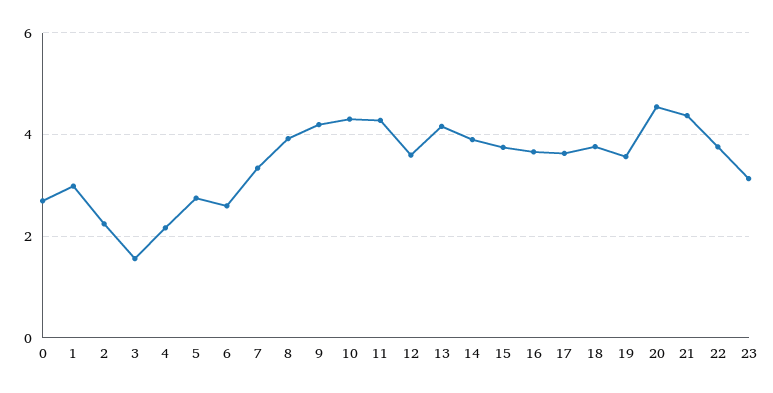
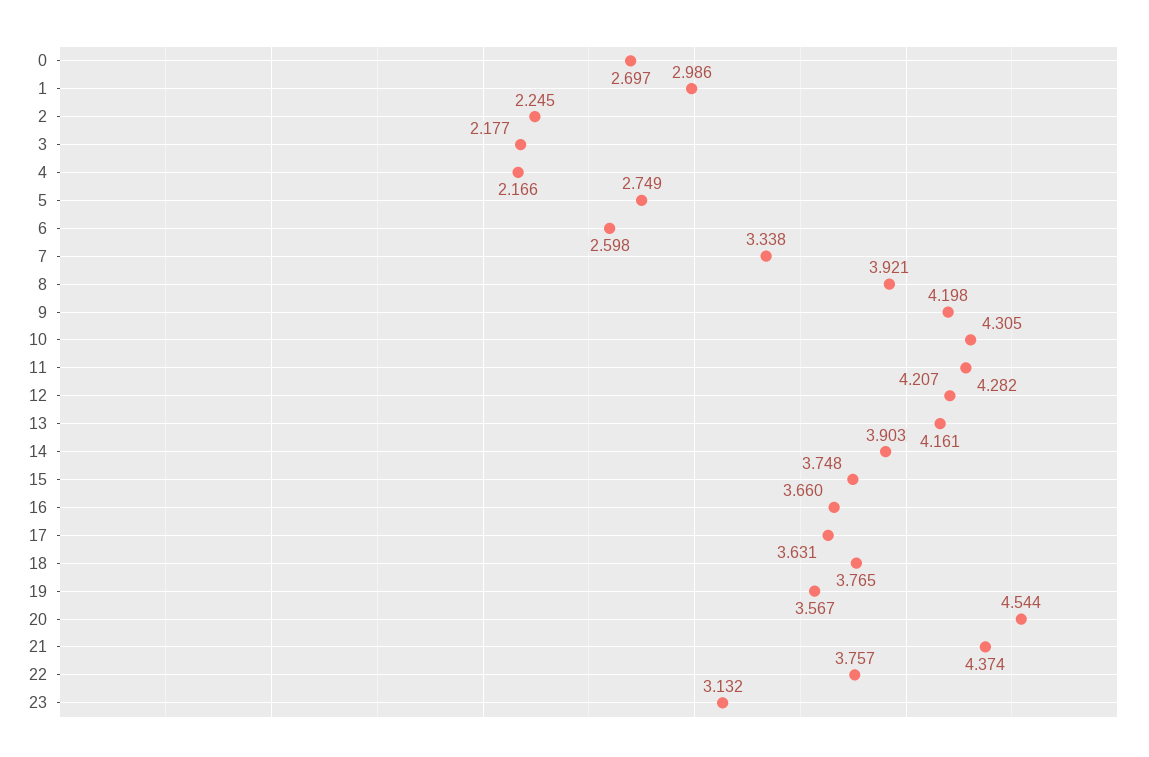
3: 1.6 -> 2.177
12: 3.6 -> 4.207

